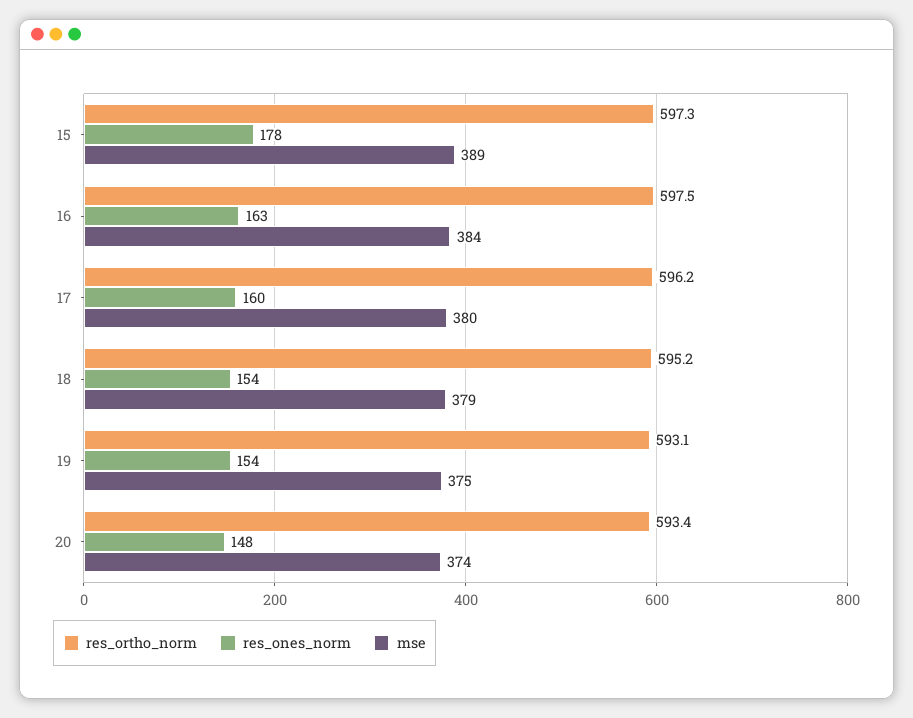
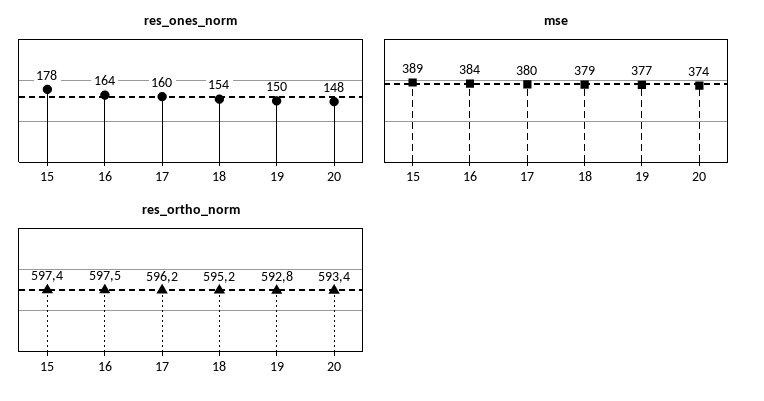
res_ortho_norm, 15: 597.3 -> 597.4
res_ones_norm, 16: 163 -> 164
res_ortho_norm, 19: 593.1 -> 592.8
res_ones_norm, 19: 154 -> 150
mse, 19: 375 -> 377

